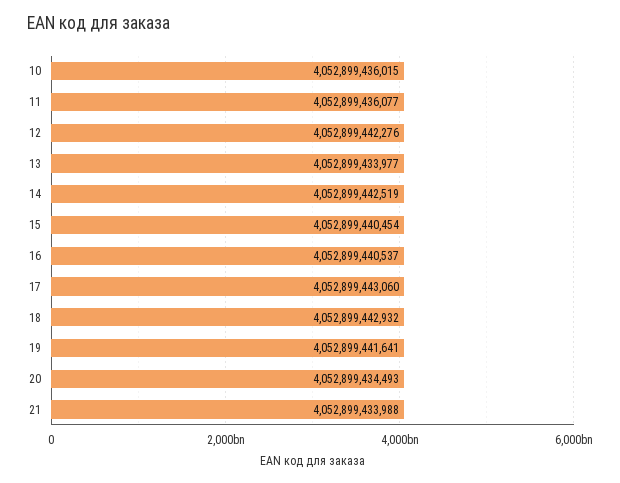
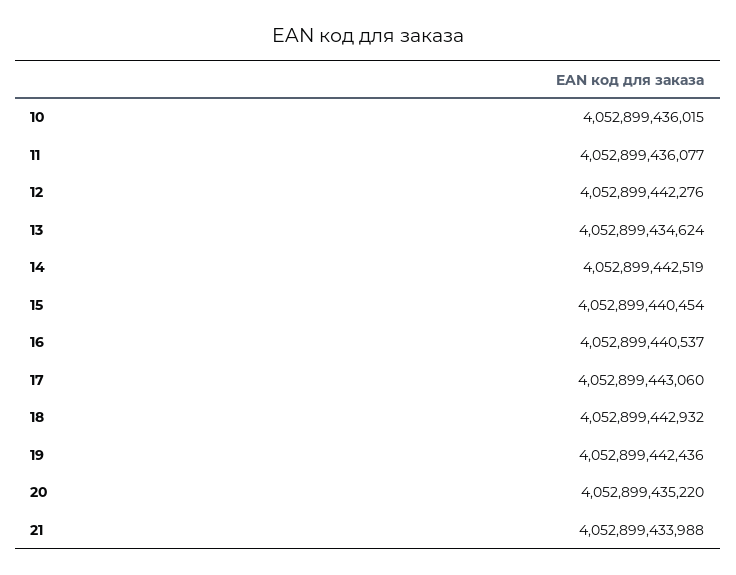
13: 4052899433977 -> 4052899434624
19: 4052899441641 -> 4052899442436
20: 4052899434493 -> 4052899435220

